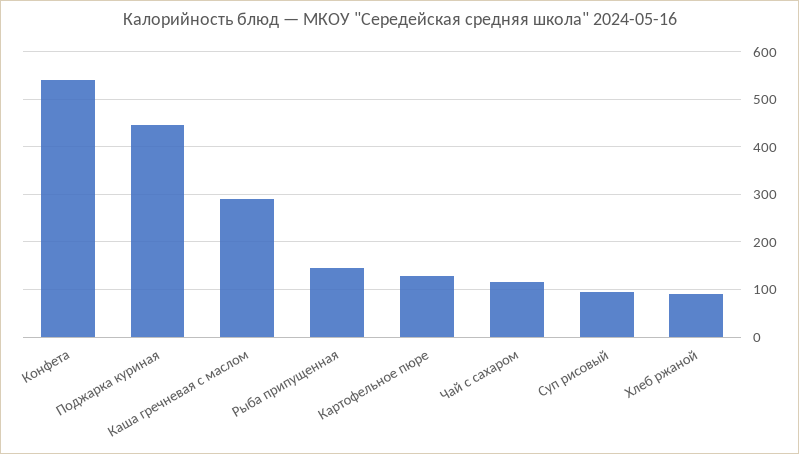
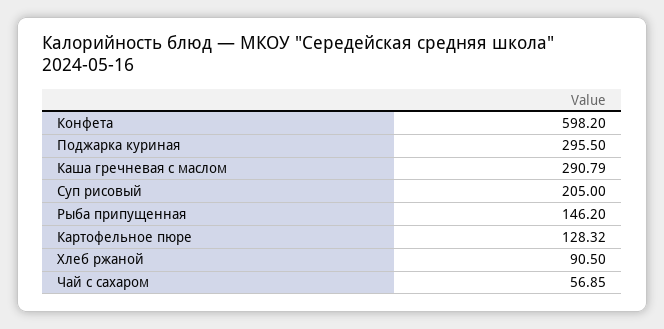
Конфета: 540 -> 598.2
Поджарка куриная: 440 -> 295.5
Чай с сахаром: 120 -> 56.85
Суп рисовый: 100 -> 205

